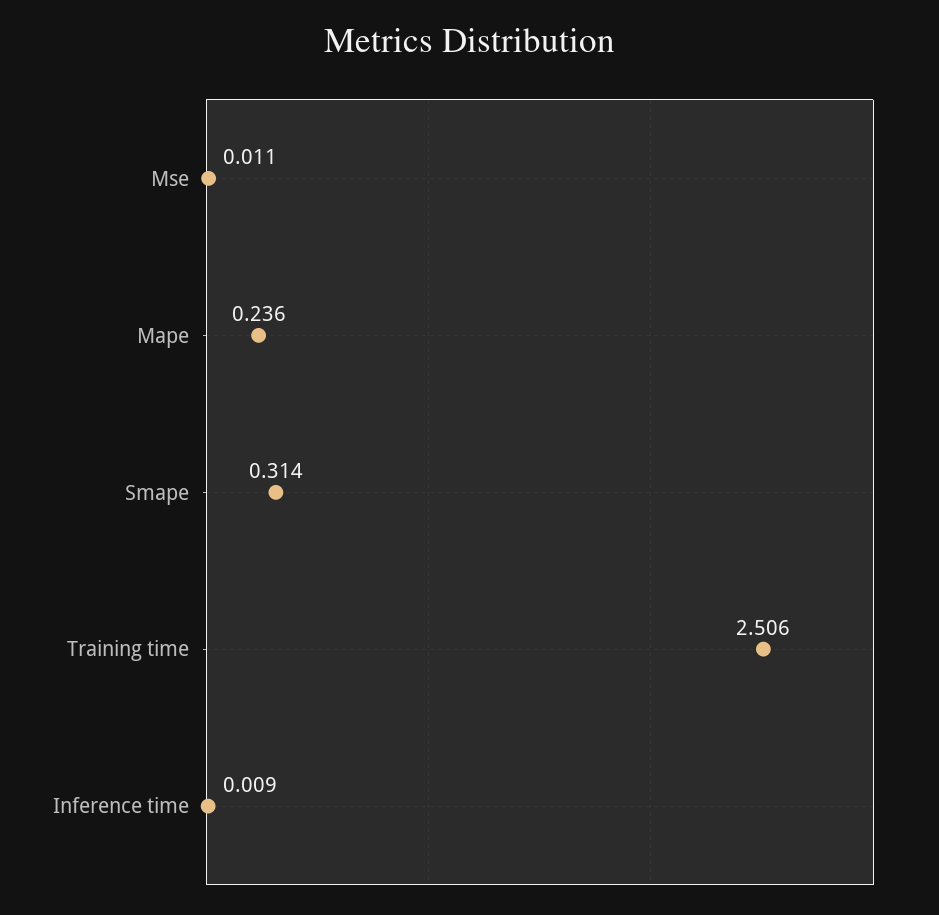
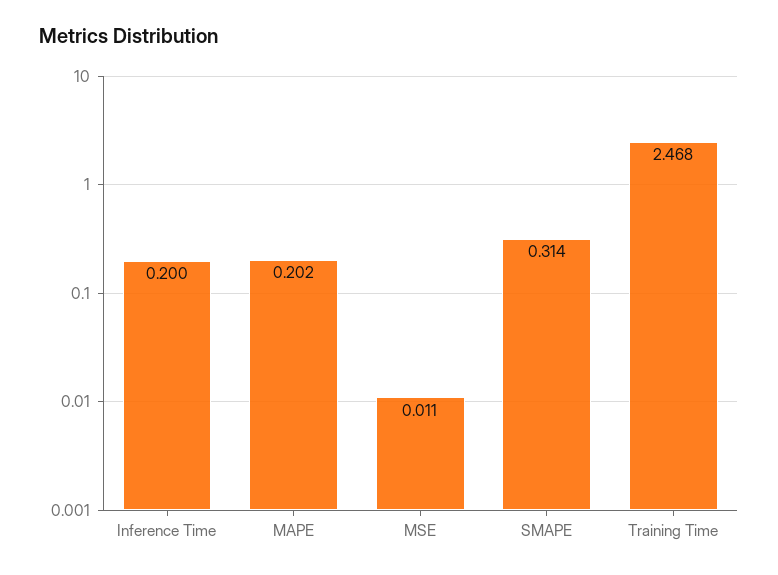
Mape: 0.236 -> 0.202
Training time: 2.506 -> 2.468
Inference time: 0.009 -> 0.2

